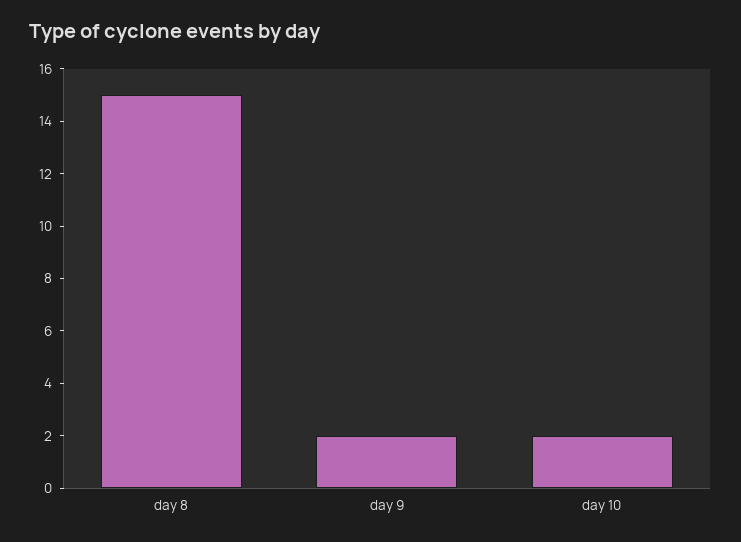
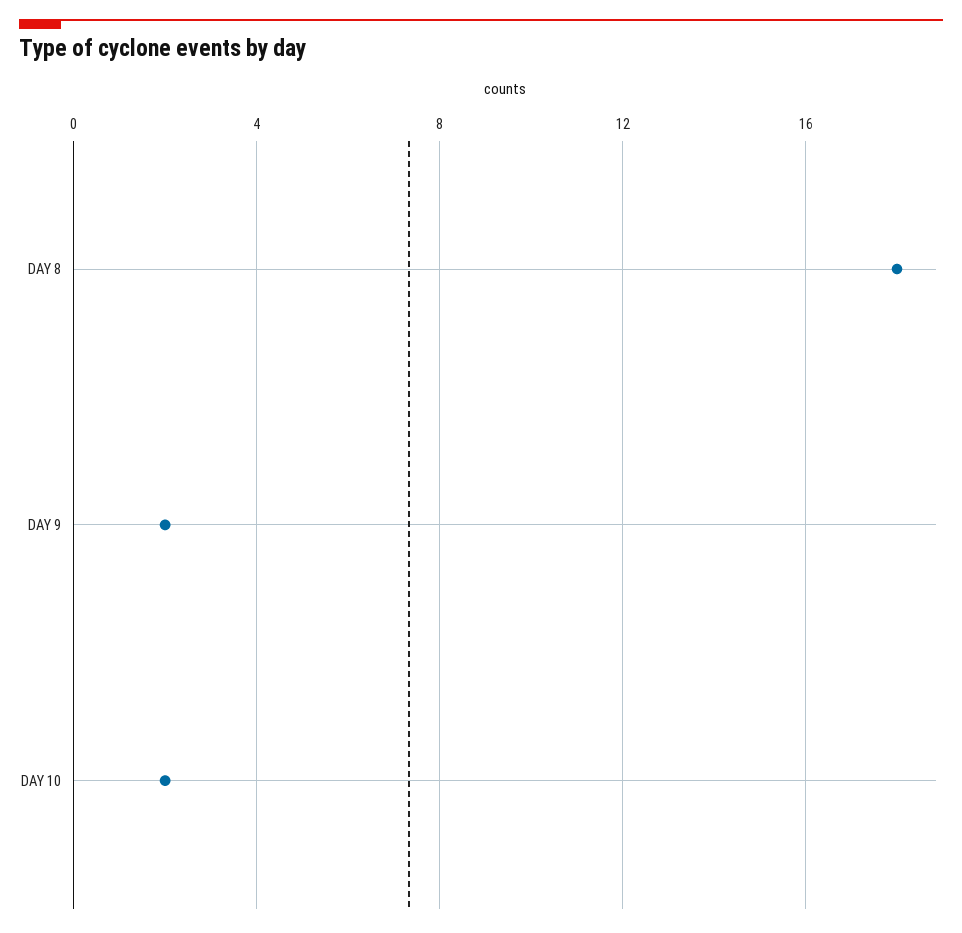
day 8: 15 -> 18

